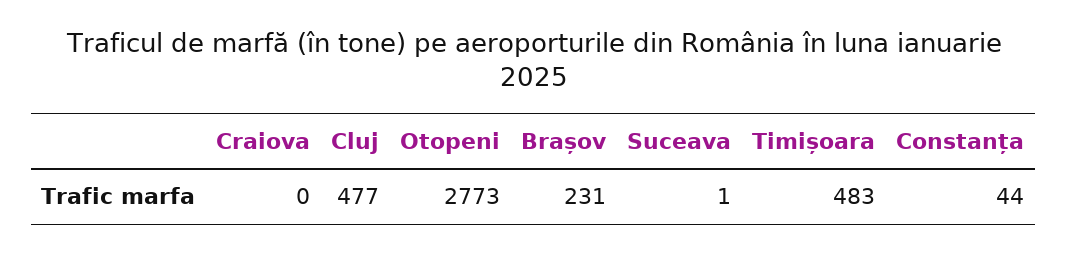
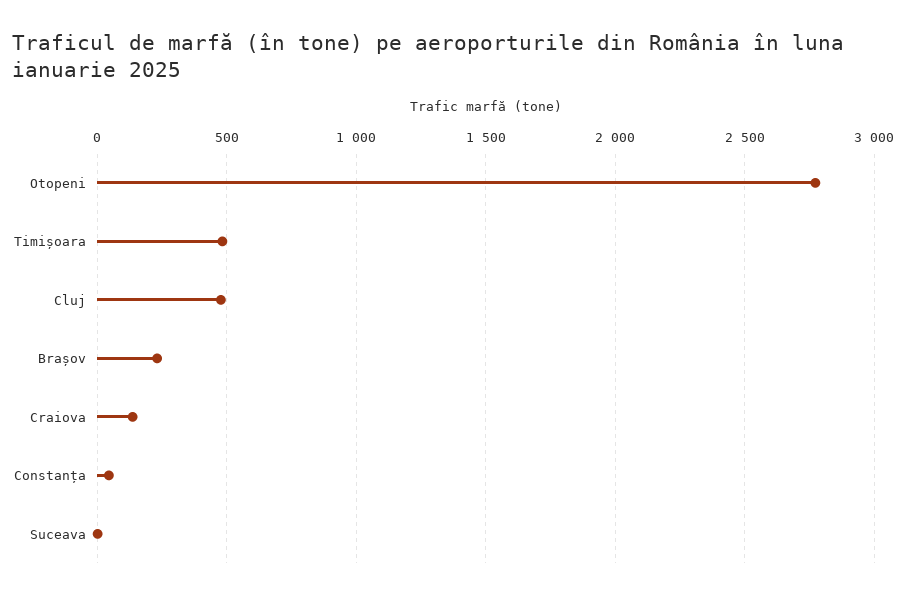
Craiova: 0 -> 150

